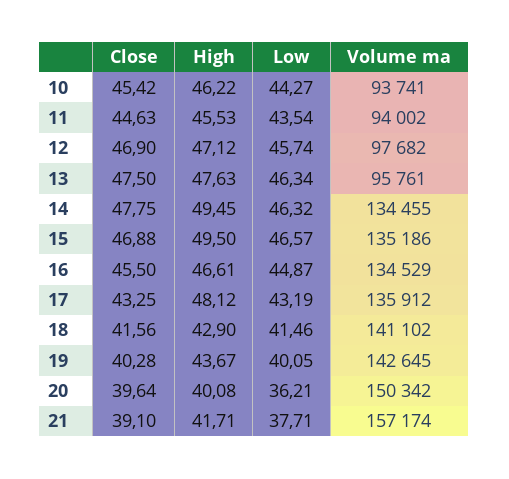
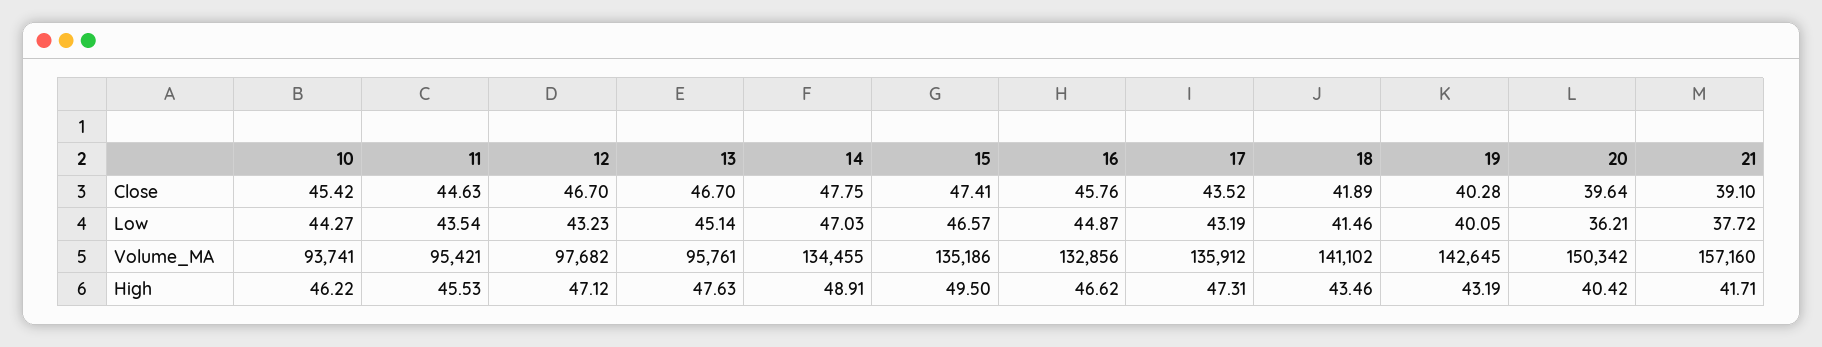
Volume ma, 11: 94002 -> 95421
Close, 12: 46.9 -> 46.7
Low, 12: 45.74 -> 43.23
Close, 13: 47.5 -> 46.7
Low, 13: 46.34 -> 45.14
High, 14: 49.45 -> 48.91
Low, 14: 46.32 -> 47.03
Close, 15: 46.88 -> 47.41
Close, 16: 45.5 -> 45.76
High, 16: 46.61 -> 46.62
Volume ma, 16: 134529 -> 132856
Close, 17: 43.25 -> 43.52
High, 17: 48.12 -> 47.31
Close, 18: 41.56 -> 41.89
High, 18: 42.9 -> 43.46
High, 19: 43.67 -> 43.19
High, 20: 40.08 -> 40.42
Low, 21: 37.71 -> 37.72
Volume ma, 21: 157174 -> 157160

